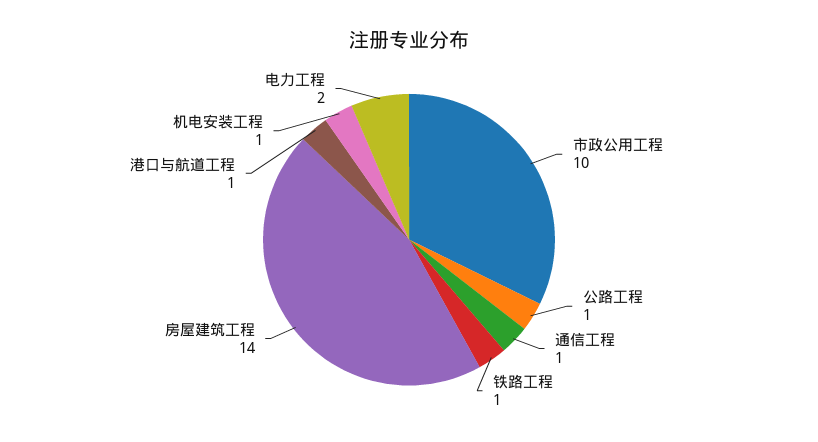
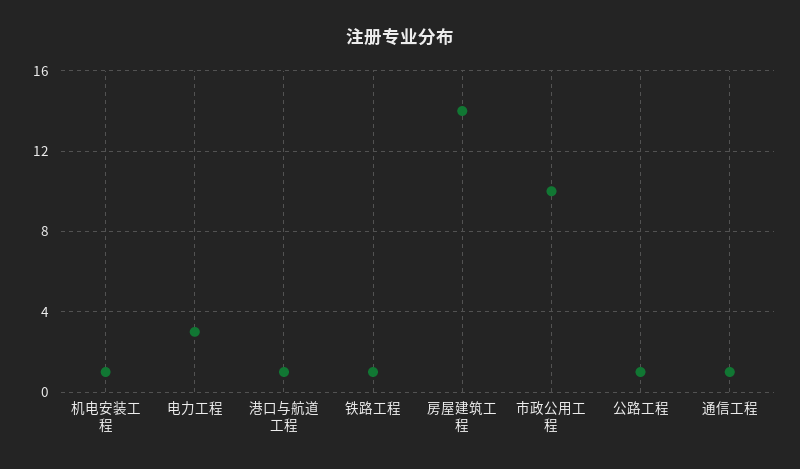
电力工程: 2 -> 3

